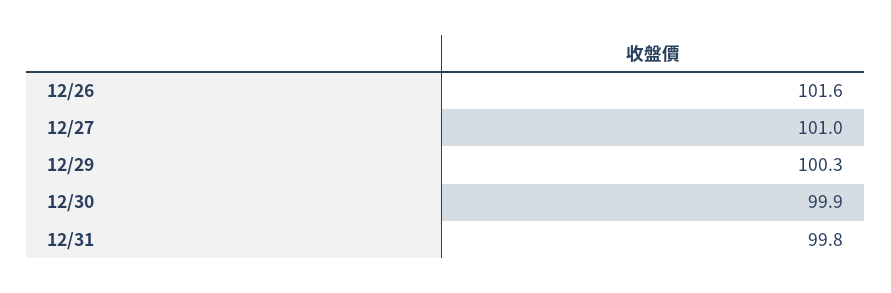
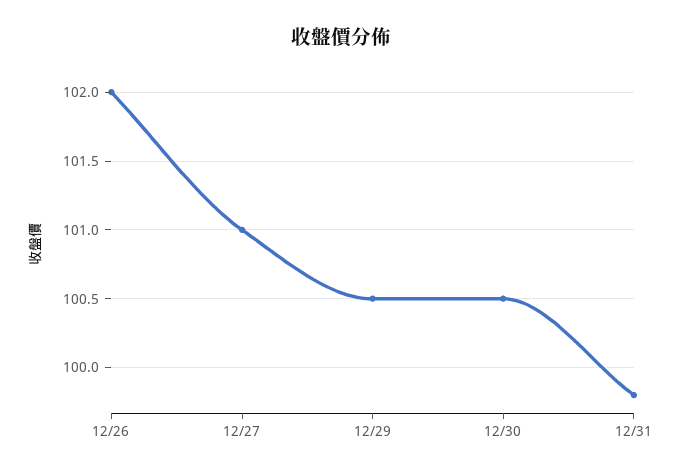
12/26: 101.6 -> 102
12/29: 100.3 -> 100.5
12/30: 99.9 -> 100.5

